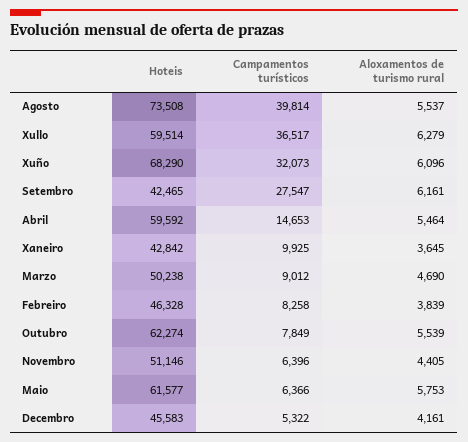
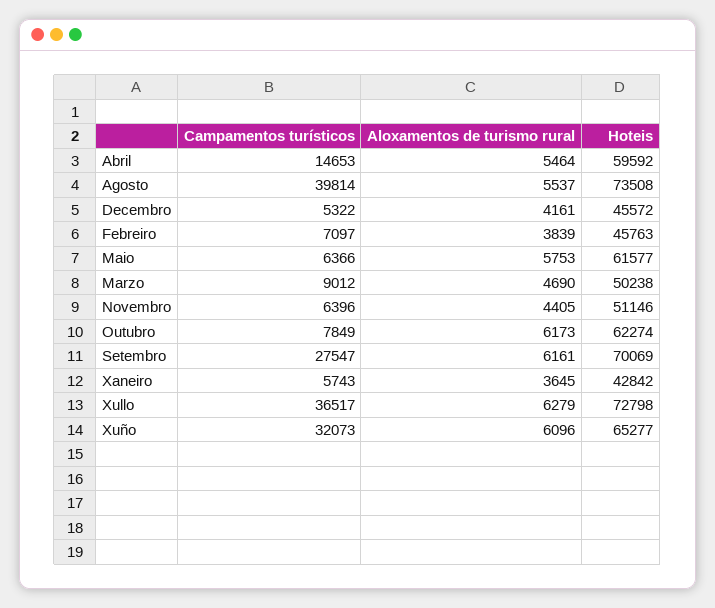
Hoteis, Xullo: 59514 -> 72798
Hoteis, Xuño: 68290 -> 65277
Hoteis, Setembro: 42465 -> 70069
Campamentos turísticos, Xaneiro: 9925 -> 5743
Hoteis, Febreiro: 46328 -> 45763
Campamentos turísticos, Febreiro: 8258 -> 7097
Aloxamentos de turismo rural, Outubro: 5539 -> 6173
Hoteis, Decembro: 45583 -> 45572

